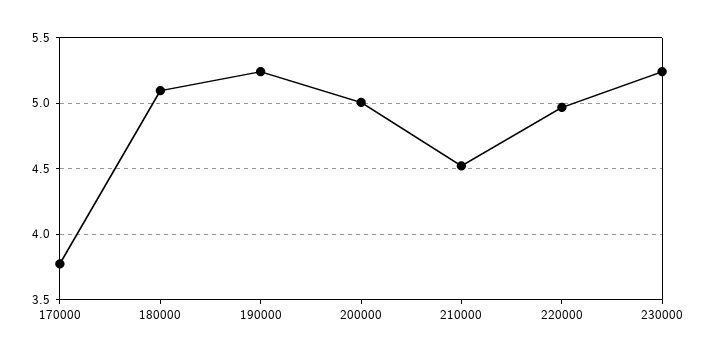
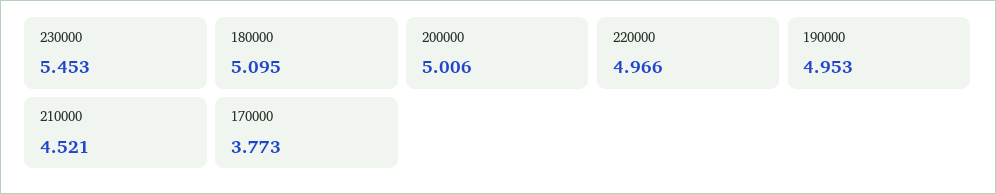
190000: 5.25 -> 4.953
230000: 5.25 -> 5.453

